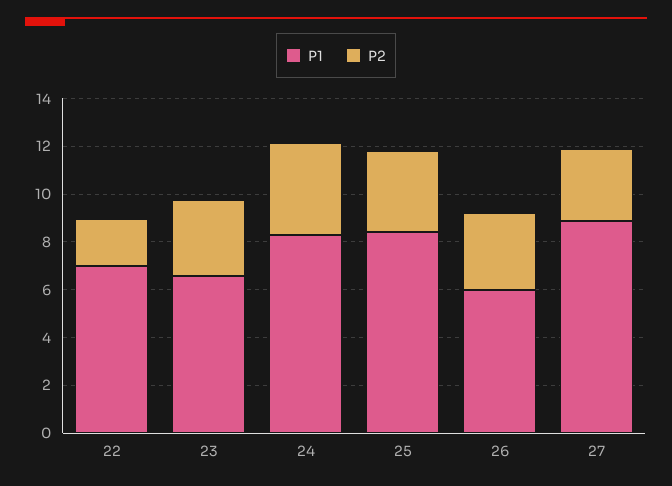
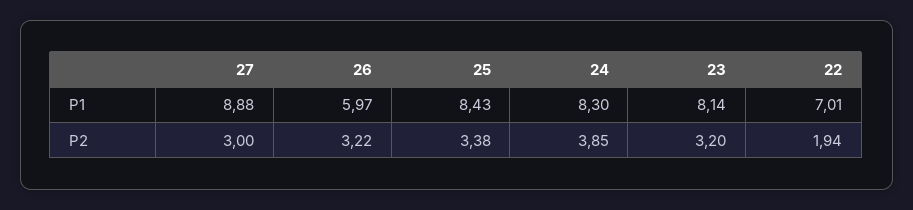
P1, 23: 6.5 -> 8.14

